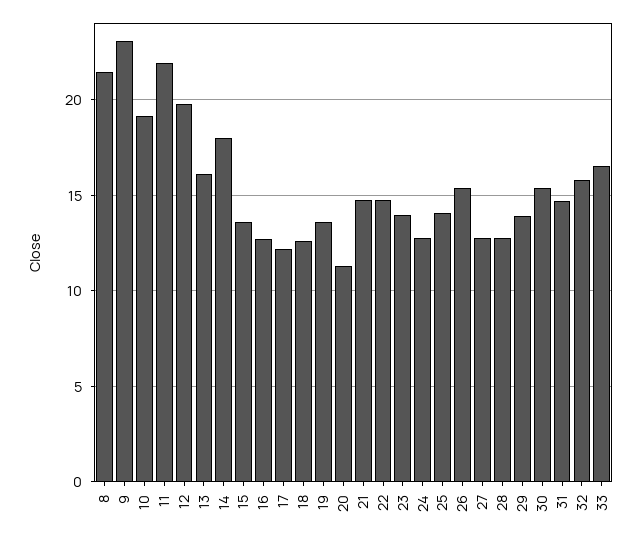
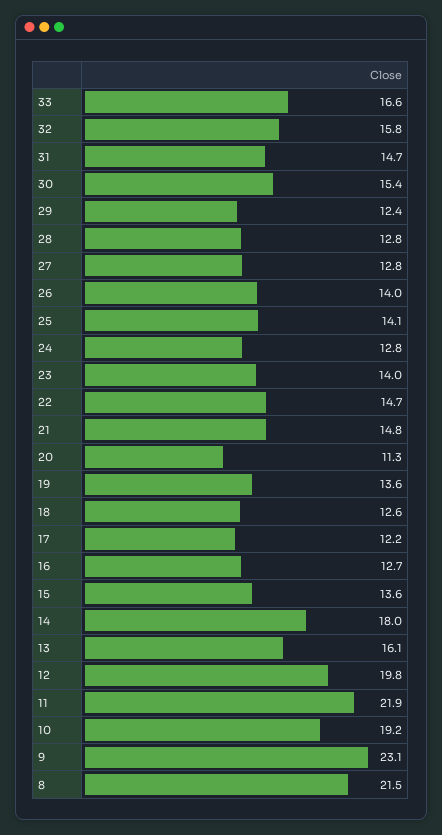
26: 15.5 -> 14
29: 14 -> 12.4

